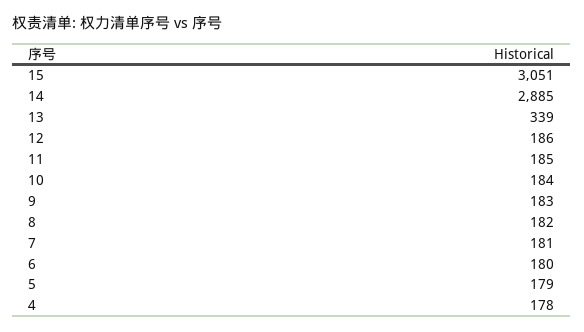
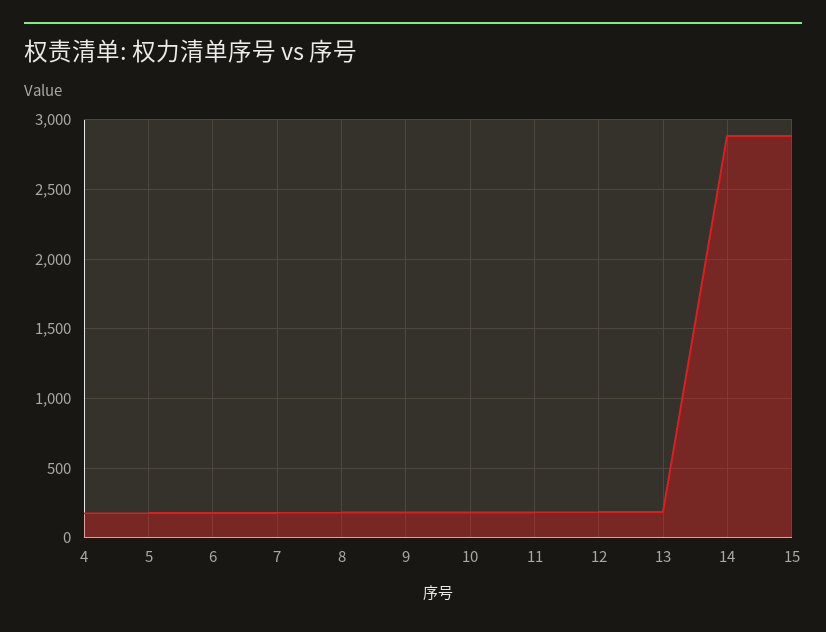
15: 3051 -> 2900
13: 339 -> 200

